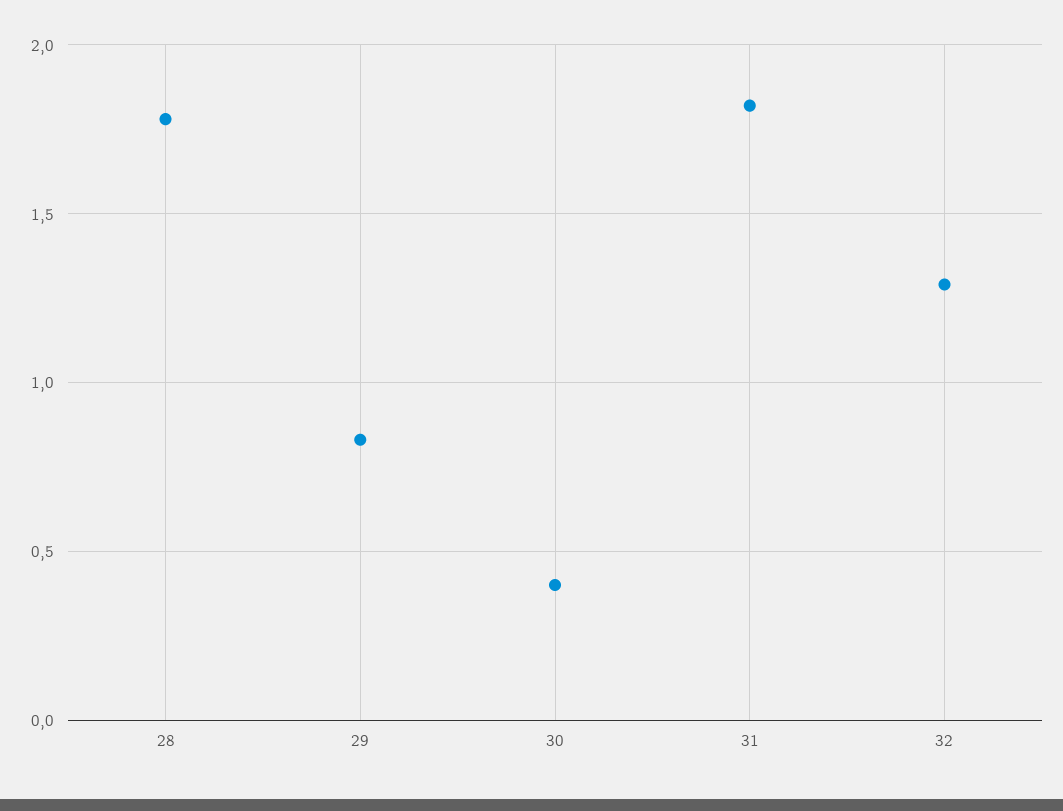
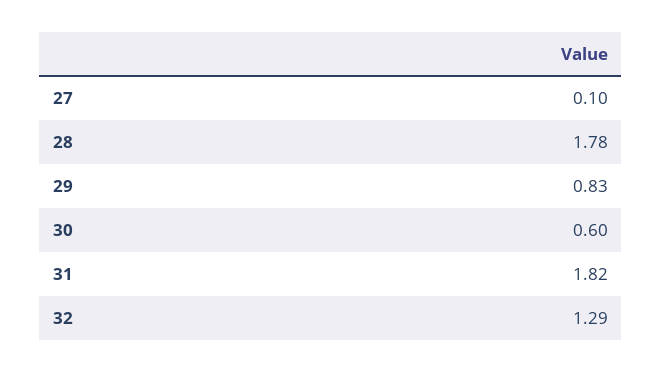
30: 0.4 -> 0.6
27: none -> 0.1

